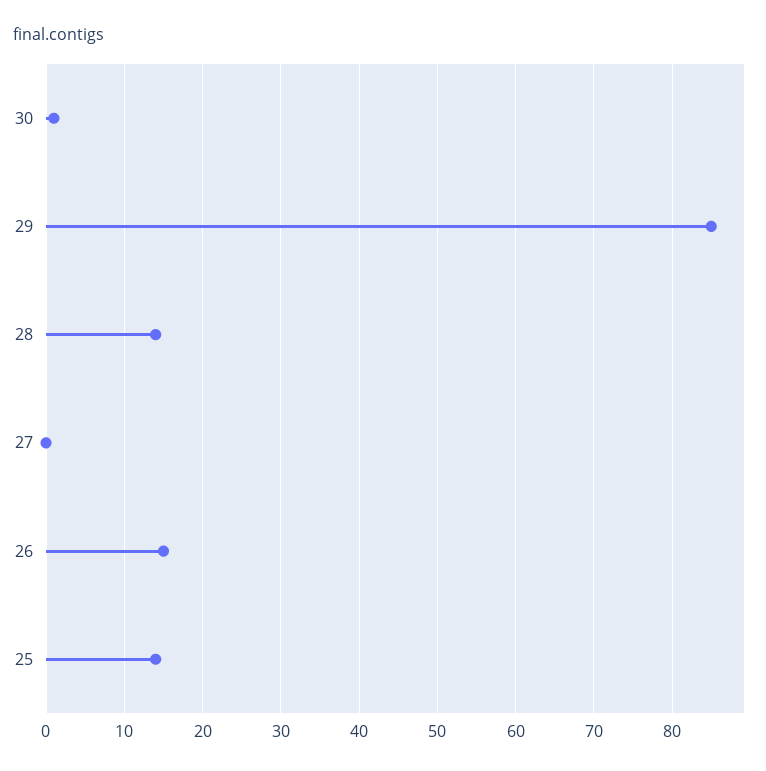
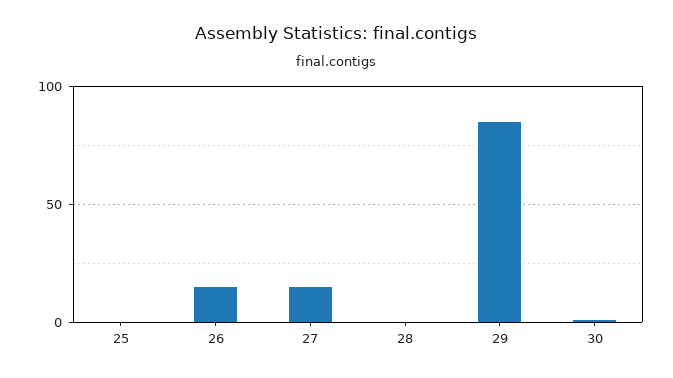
28: 14 -> 0
27: 0 -> 15
25: 14 -> 0

